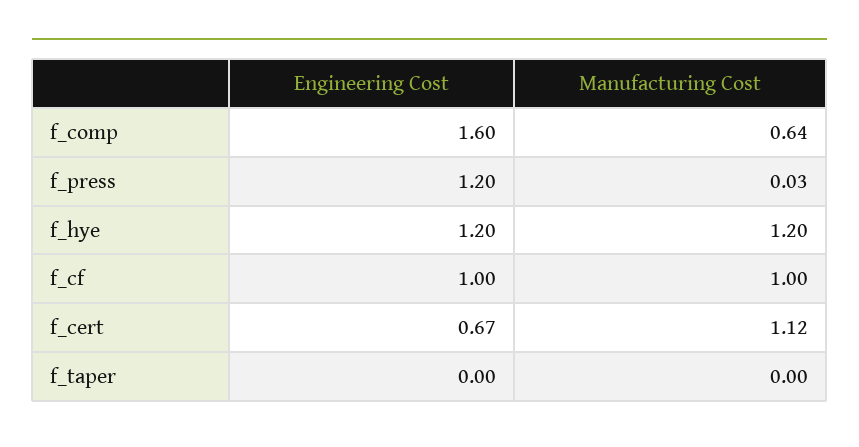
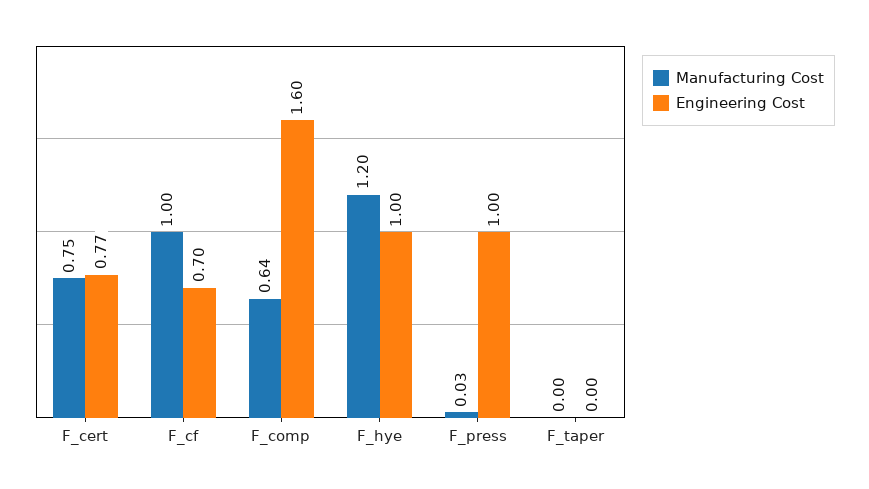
Engineering Cost, f_press: 1.2 -> 1
Engineering Cost, f_hye: 1.2 -> 1
Engineering Cost, f_cf: 1 -> 0.7
Engineering Cost, f_cert: 0.67 -> 0.77
Manufacturing Cost, f_cert: 1.12 -> 0.75

